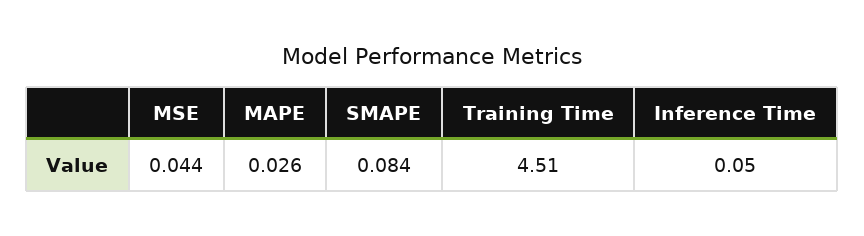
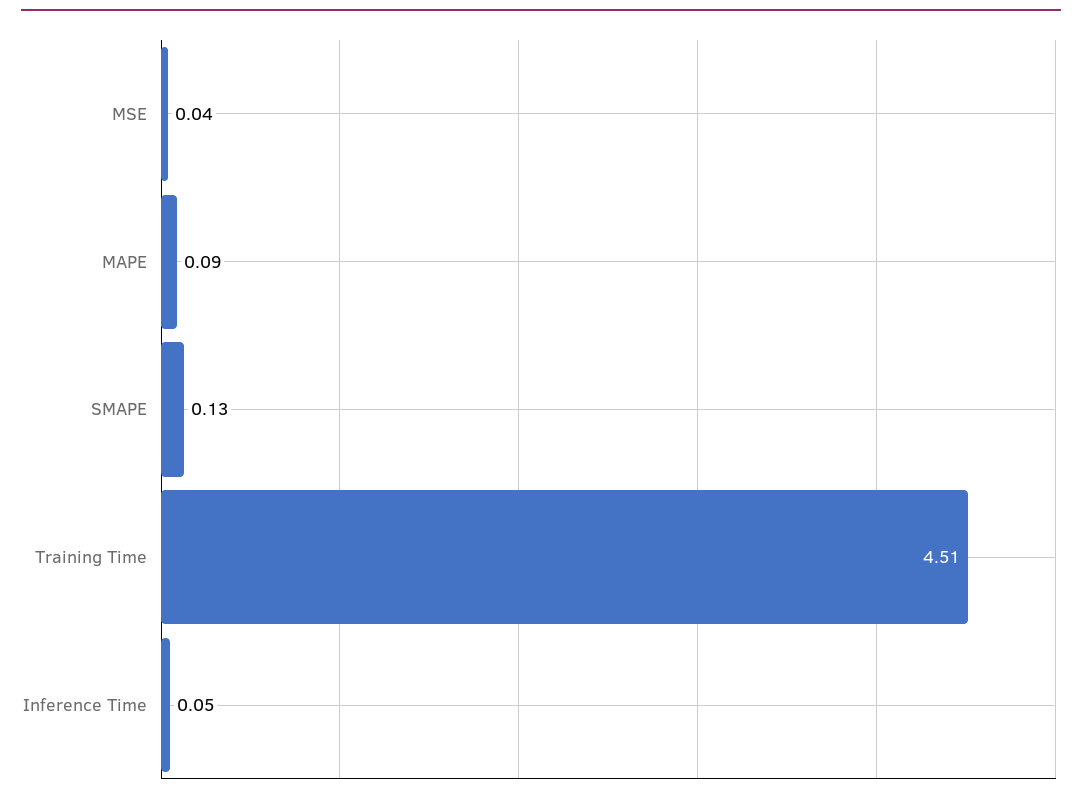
MAPE: 0.026 -> 0.09
SMAPE: 0.084 -> 0.13

